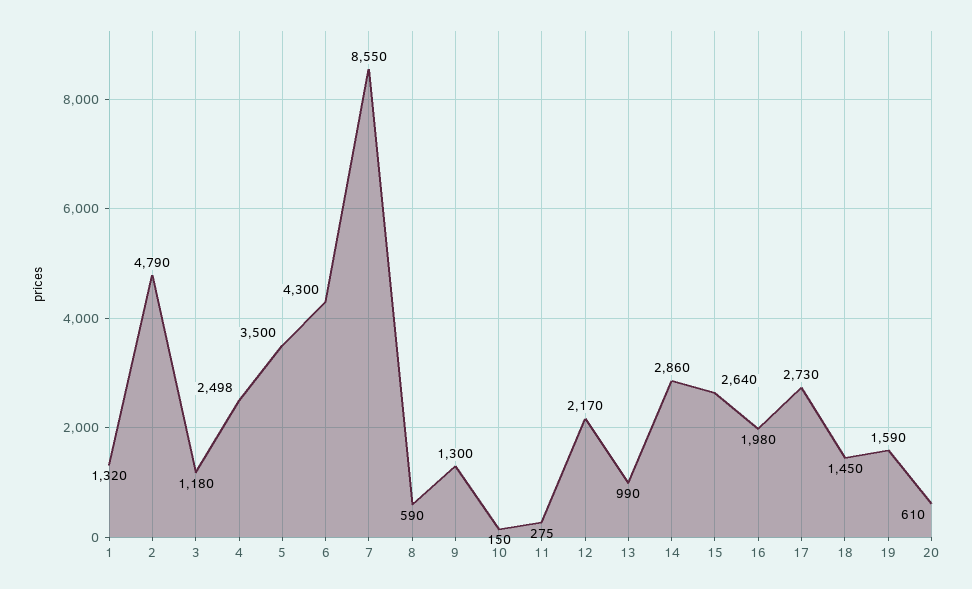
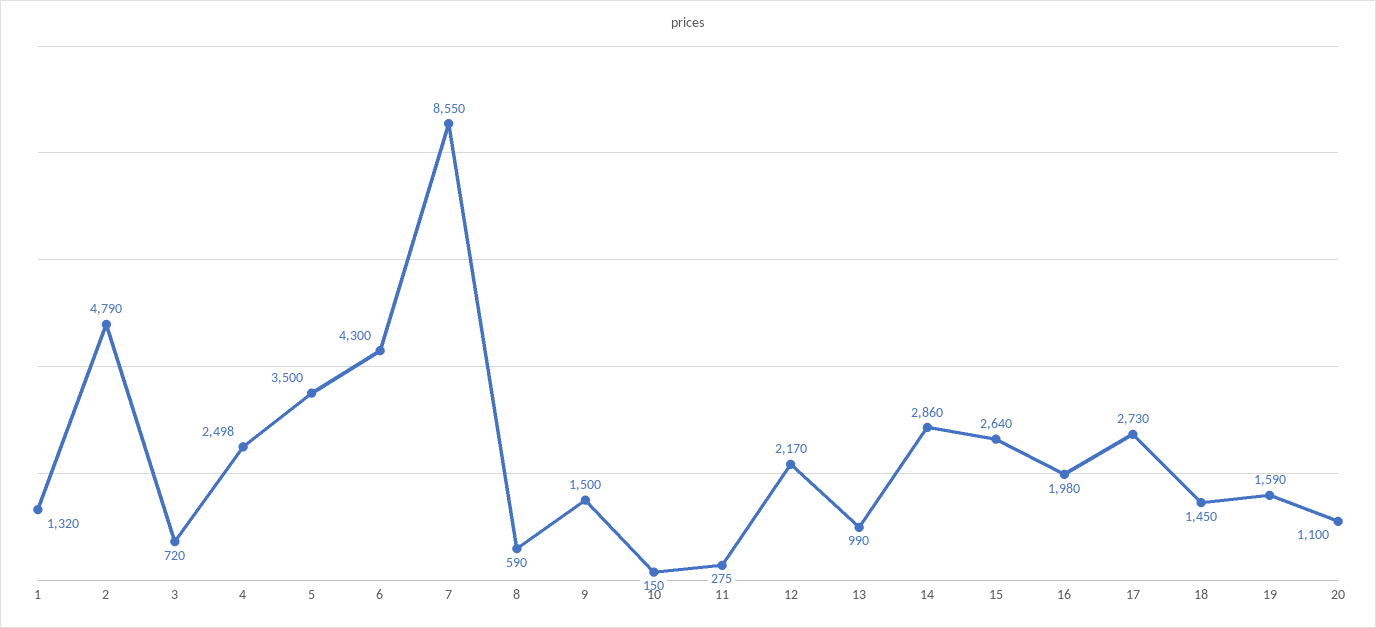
3: 1180 -> 720
9: 1300 -> 1500
20: 610 -> 1100

